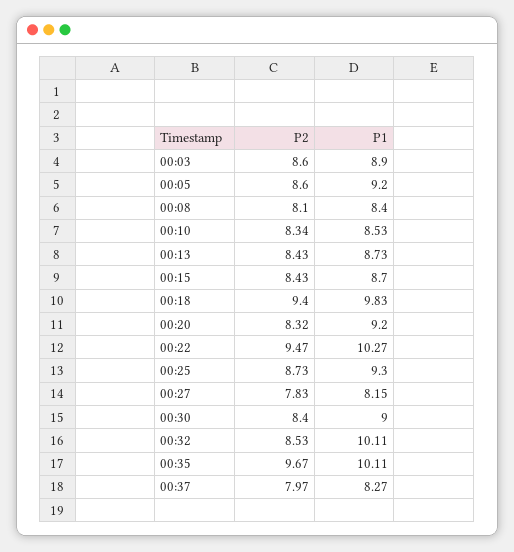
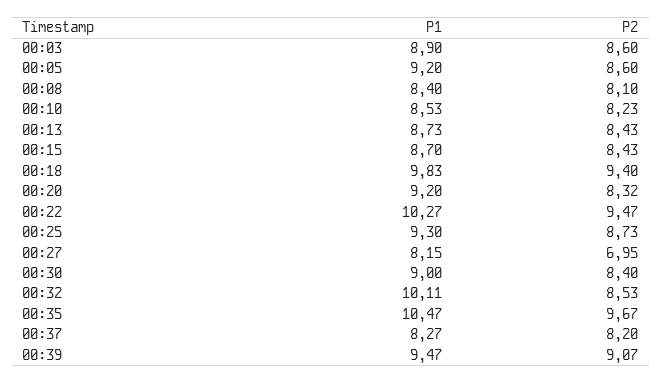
P2, 00:10: 8.34 -> 8.23
P2, 00:27: 7.83 -> 6.95
P1, 00:35: 10.11 -> 10.47
P2, 00:37: 7.97 -> 8.2
P1, 00:39: none -> 9.47
P2, 00:39: none -> 9.07

